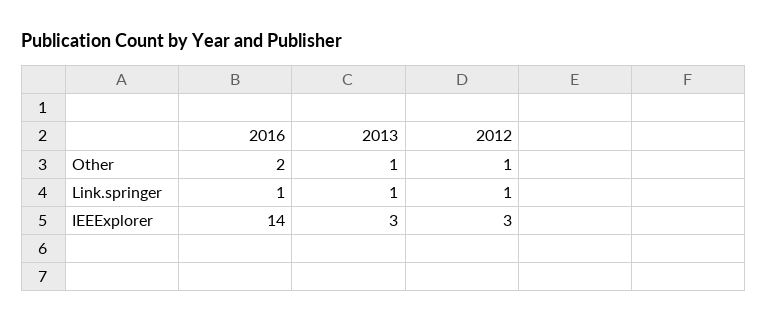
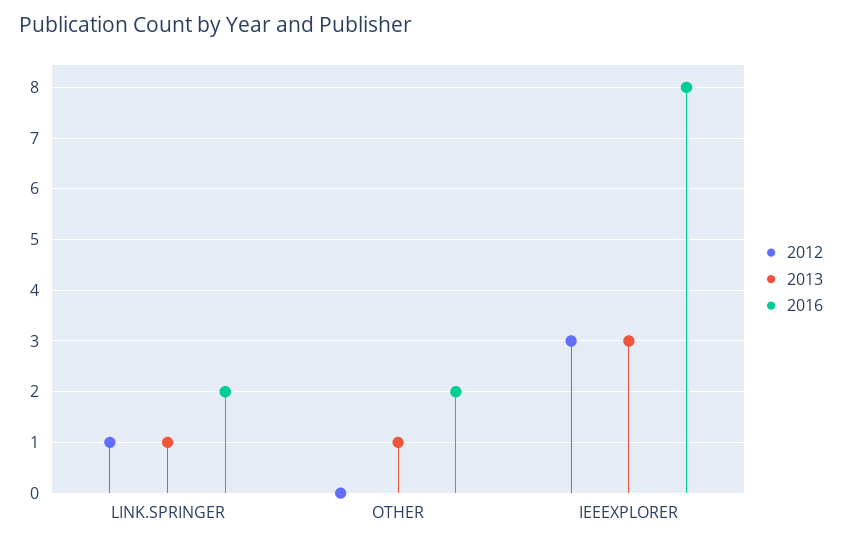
2012, Other: 1 -> 0
2016, Link.springer: 1 -> 2
2016, IEEExplorer: 14 -> 8

